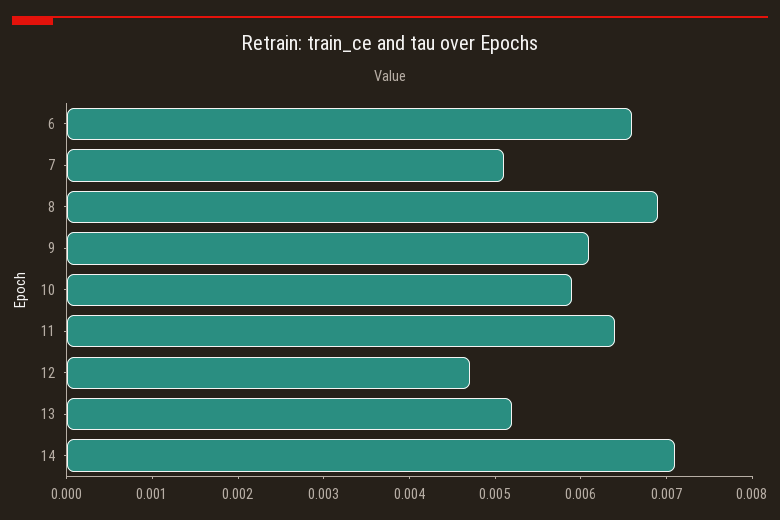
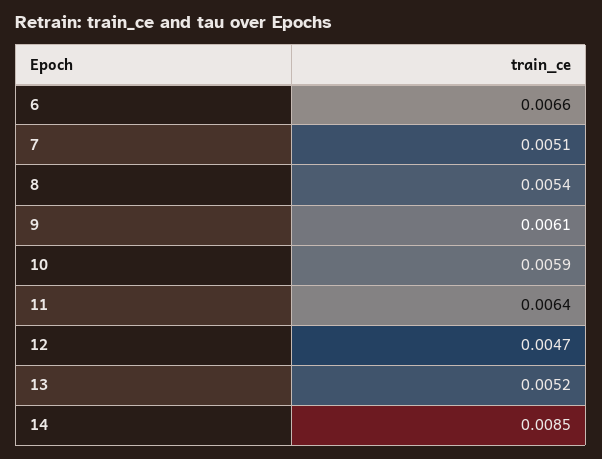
8: 0.0069 -> 0.0054
14: 0.0071 -> 0.0085

